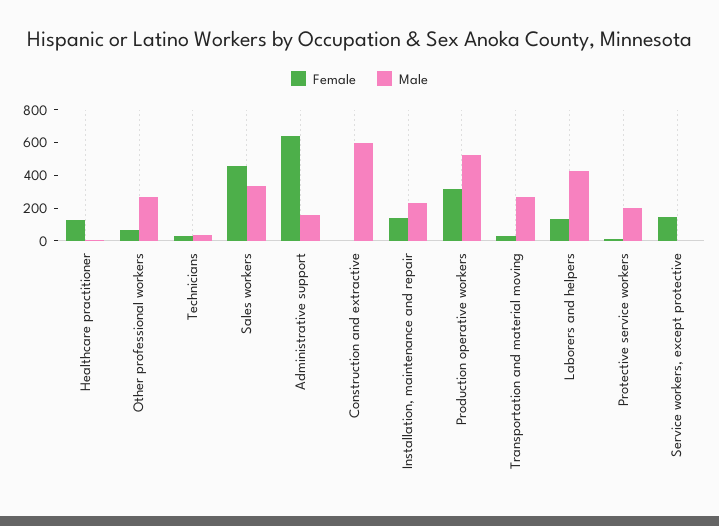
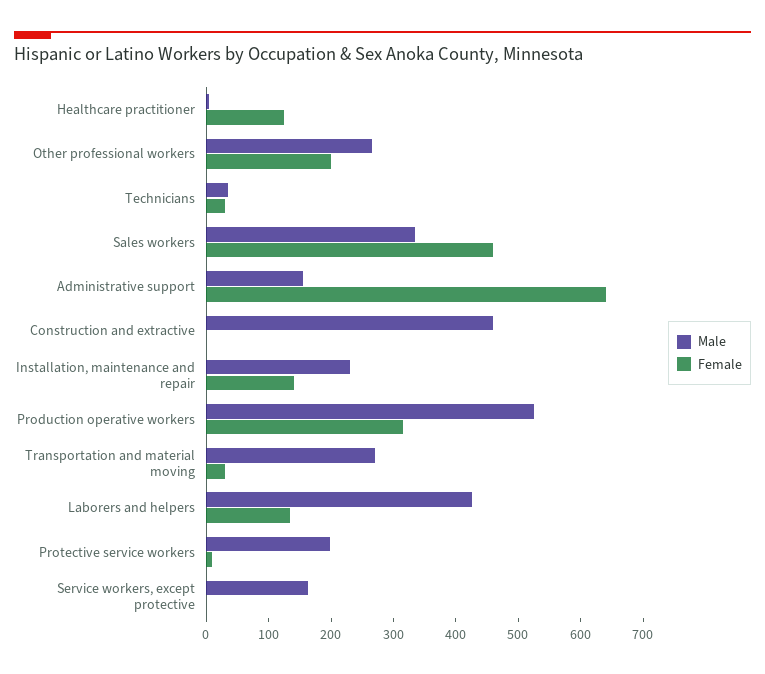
Female, Other professional workers: 50 -> 200
Male, Construction and extractive: 600 -> 460
Female, Service workers, except protective: 150 -> 0
Male, Service workers, except protective: 0 -> 160

